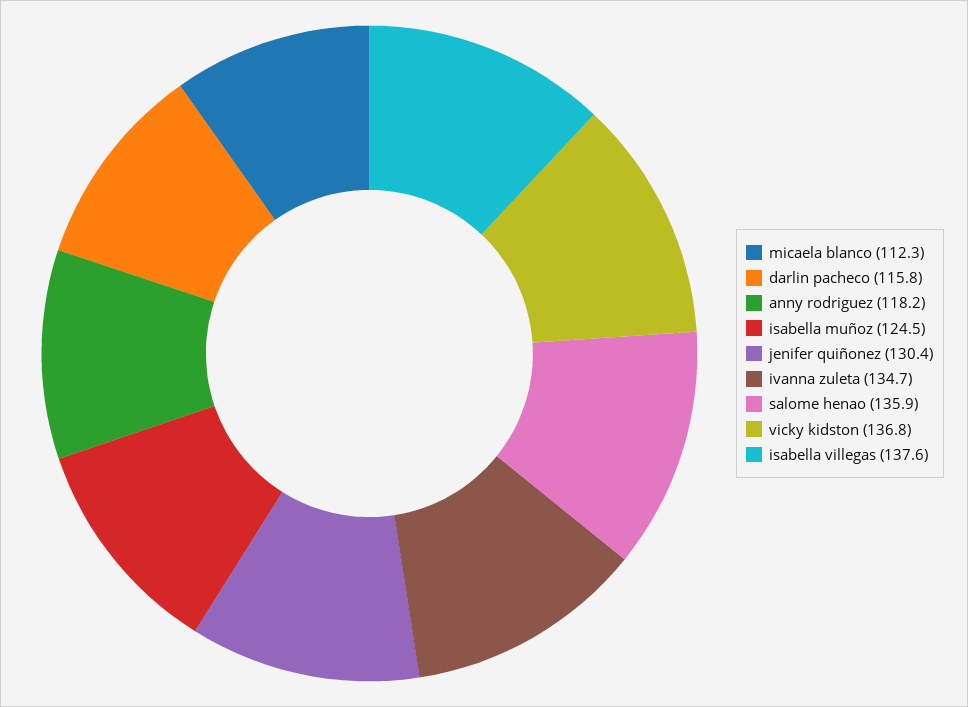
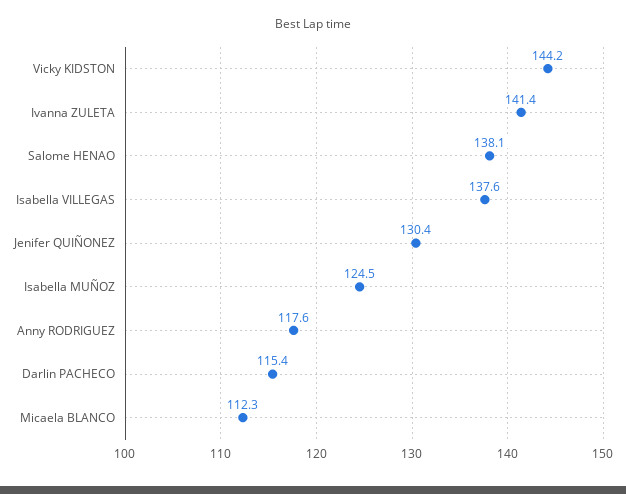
darlin pacheco: 115.8 -> 115.4
anny rodriguez: 118.2 -> 117.6
ivanna zuleta: 134.7 -> 141.4
salome henao: 135.9 -> 138.1
vicky kidston: 136.8 -> 144.2

